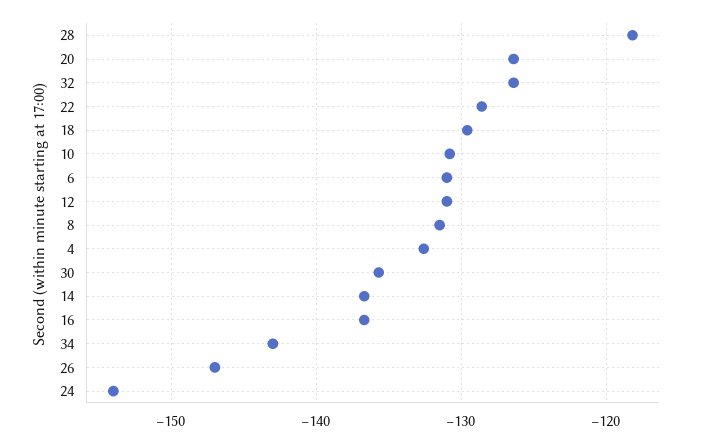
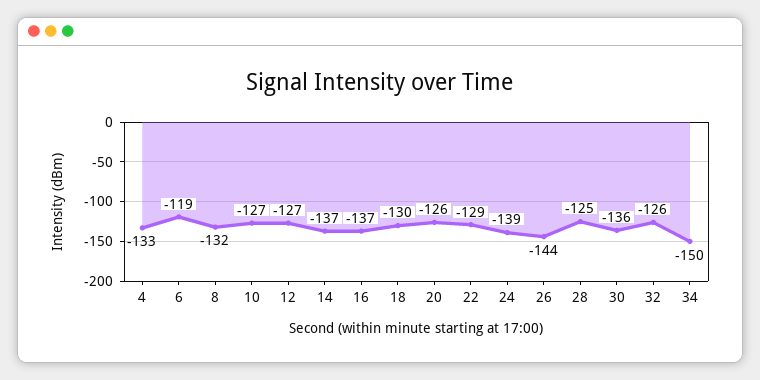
28: -118 -> -125
10: -131 -> -127
6: -131 -> -119
12: -131 -> -127
34: -143 -> -150
26: -147 -> -144
24: -154 -> -139

